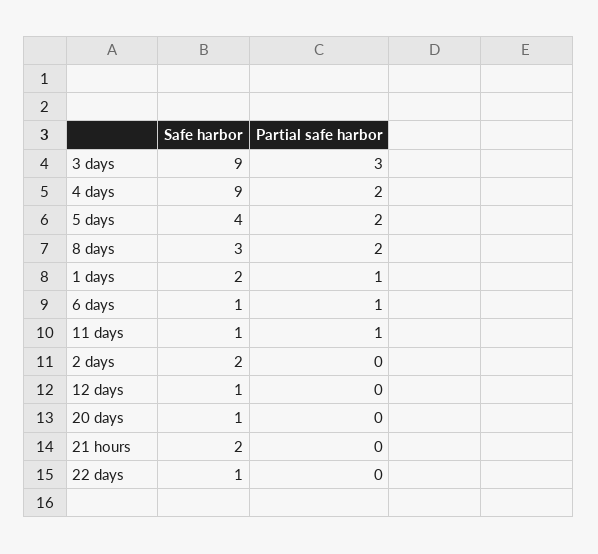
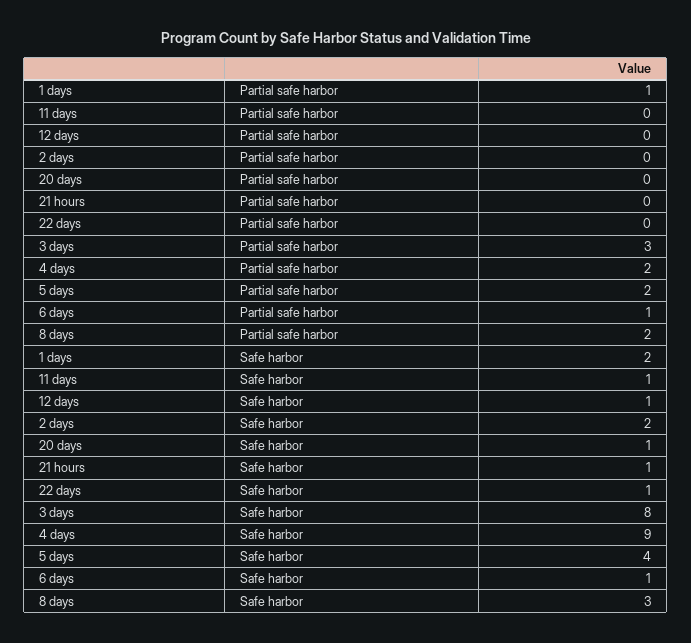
Safe harbor, 3 days: 9 -> 8
Partial safe harbor, 11 days: 1 -> 0
Safe harbor, 21 hours: 2 -> 1

